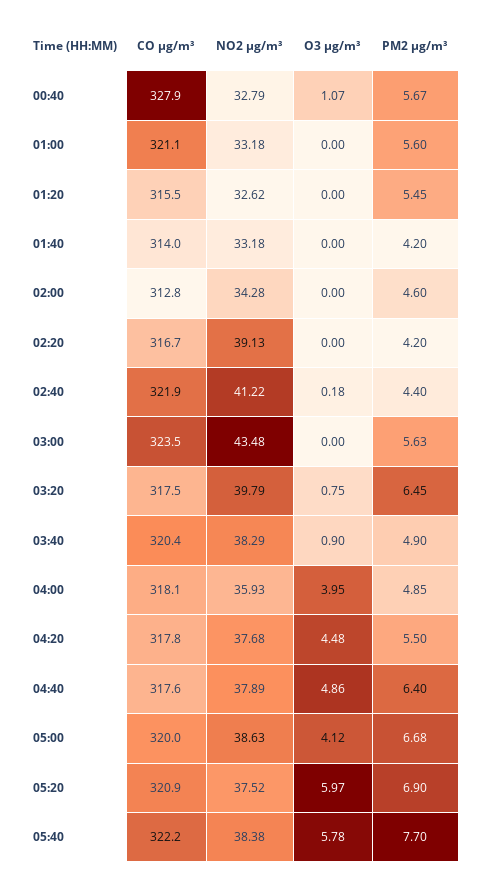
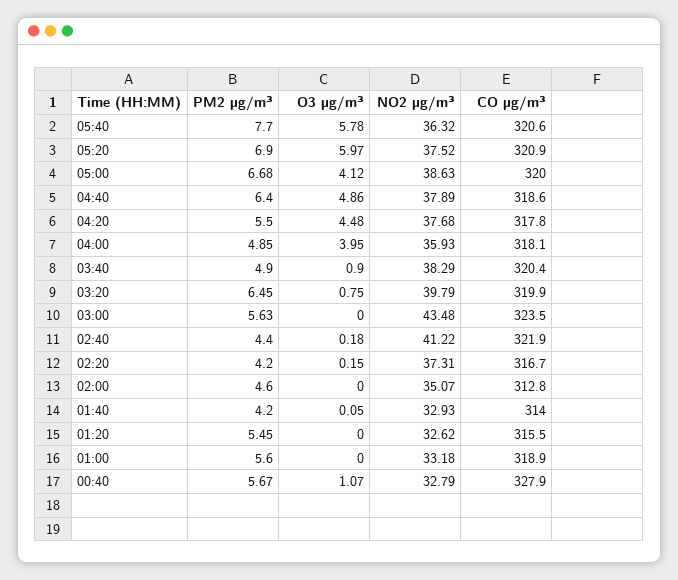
CO µg/m³, 01:00: 321.1 -> 318.9
NO2 µg/m³, 01:40: 33.18 -> 32.93
O3 µg/m³, 01:40: 0 -> 0.05
NO2 µg/m³, 02:00: 34.28 -> 35.07
NO2 µg/m³, 02:20: 39.13 -> 37.31
O3 µg/m³, 02:20: 0 -> 0.15
CO µg/m³, 03:20: 317.5 -> 319.9
CO µg/m³, 04:40: 317.6 -> 318.6
CO µg/m³, 05:40: 322.2 -> 320.6
NO2 µg/m³, 05:40: 38.38 -> 36.32

